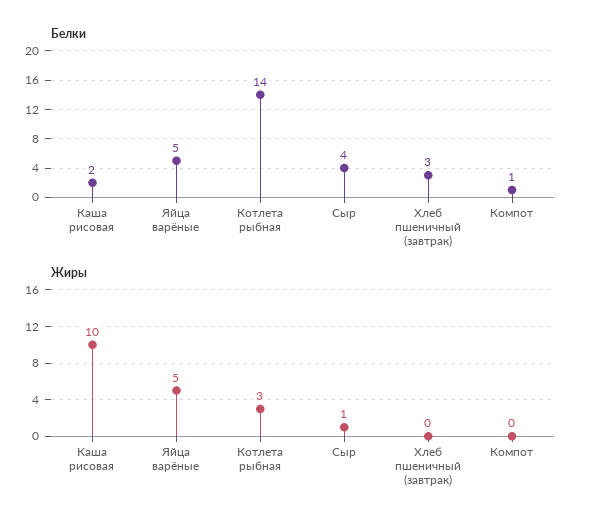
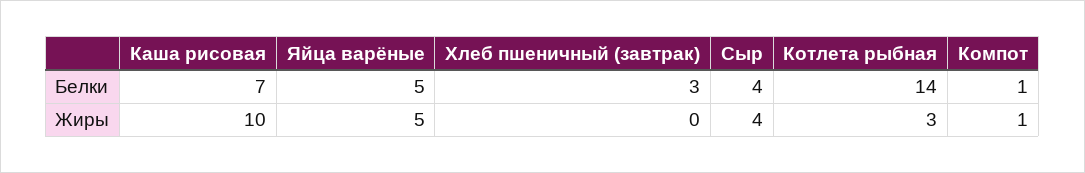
Белки, Каша рисовая: 2 -> 7
Жиры, Сыр: 1 -> 4
Жиры, Компот: 0 -> 1

